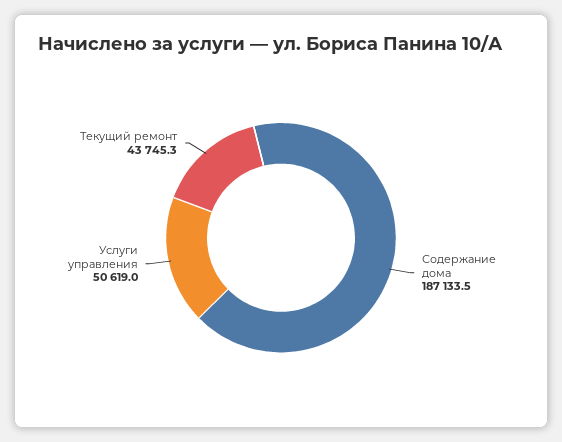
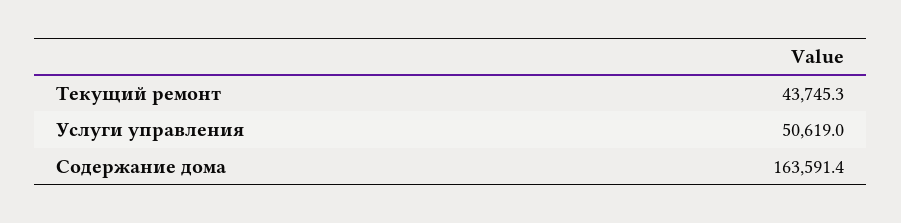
Содержание дома: 187133.5 -> 163591.4

